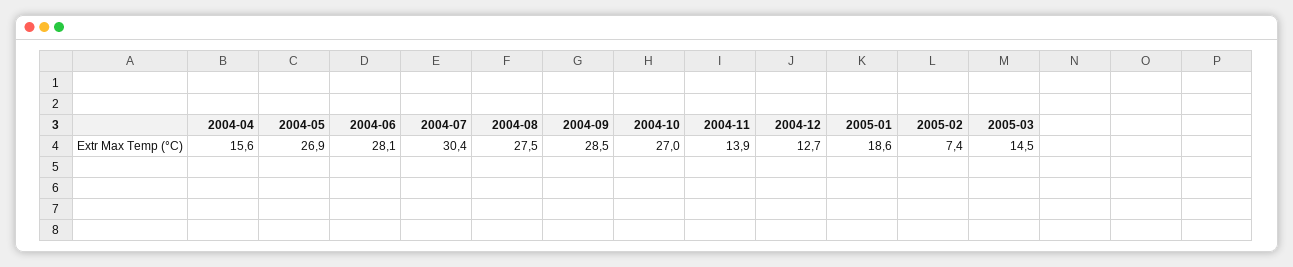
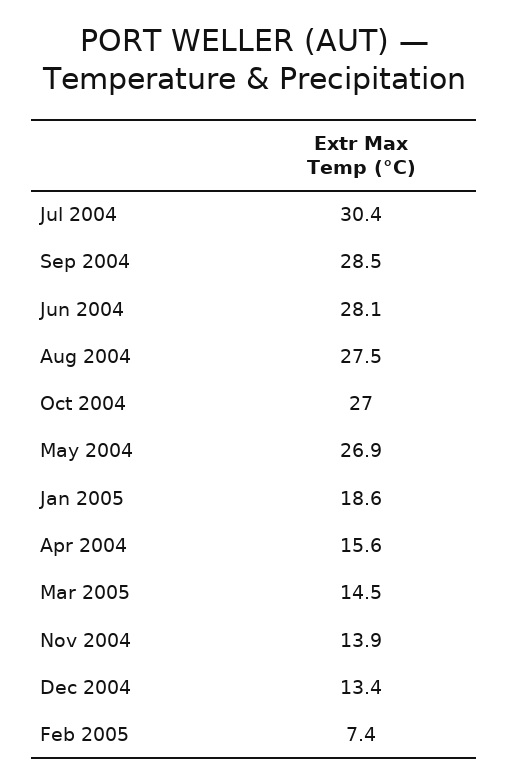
2004-12: 12.7 -> 13.4

